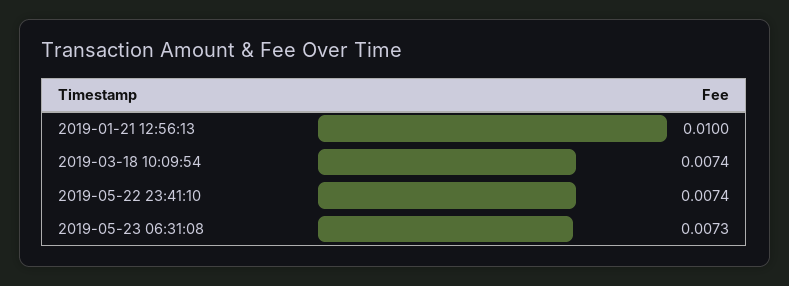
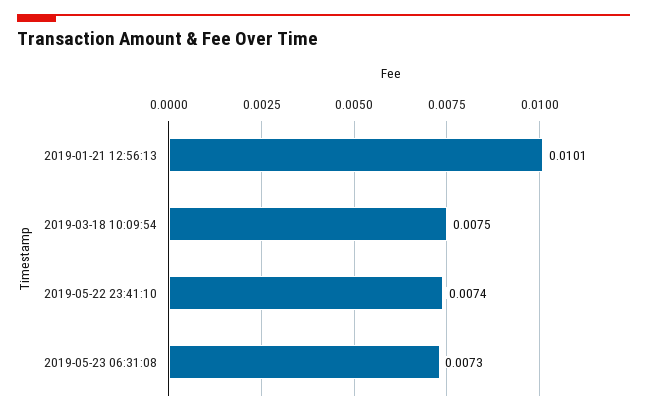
2019-01-21 12:56:13: 0.01 -> 0.0101
2019-03-18 10:09:54: 0.0074 -> 0.0075

